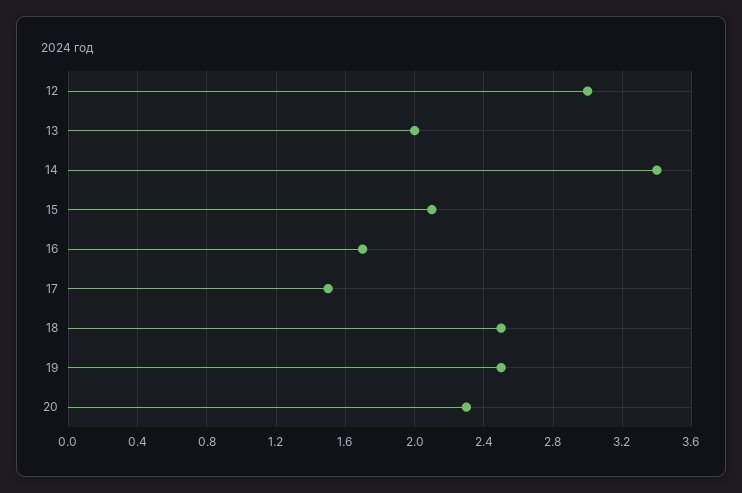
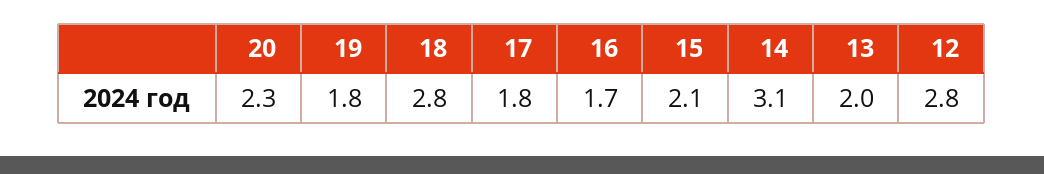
12: 3 -> 2.8
14: 3.4 -> 3.1
17: 1.5 -> 1.8
18: 2.5 -> 2.8
19: 2.5 -> 1.8

